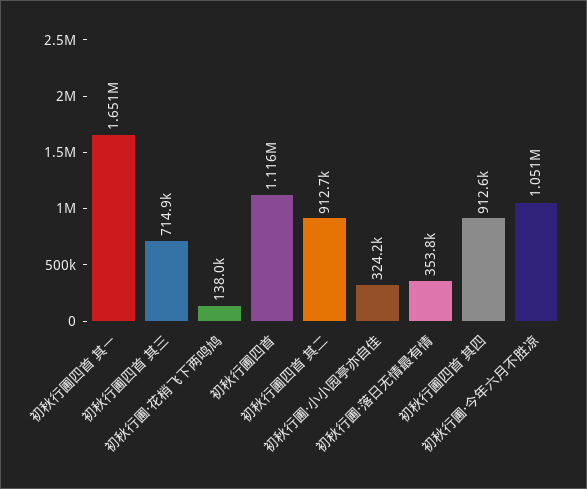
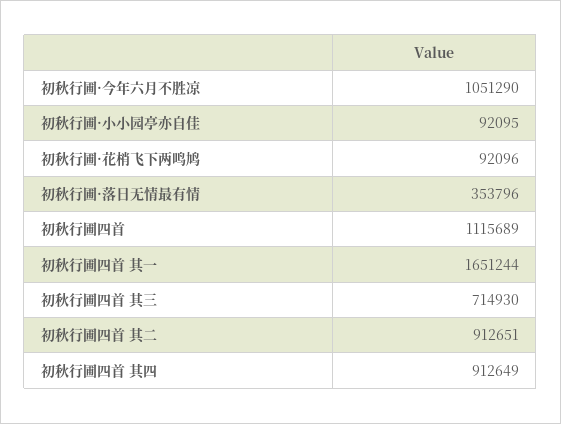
初秋行圃·花梢飞下两鸣鸠: 138000 -> 92096
初秋行圃·小小园亭亦自佳: 324200 -> 92095

